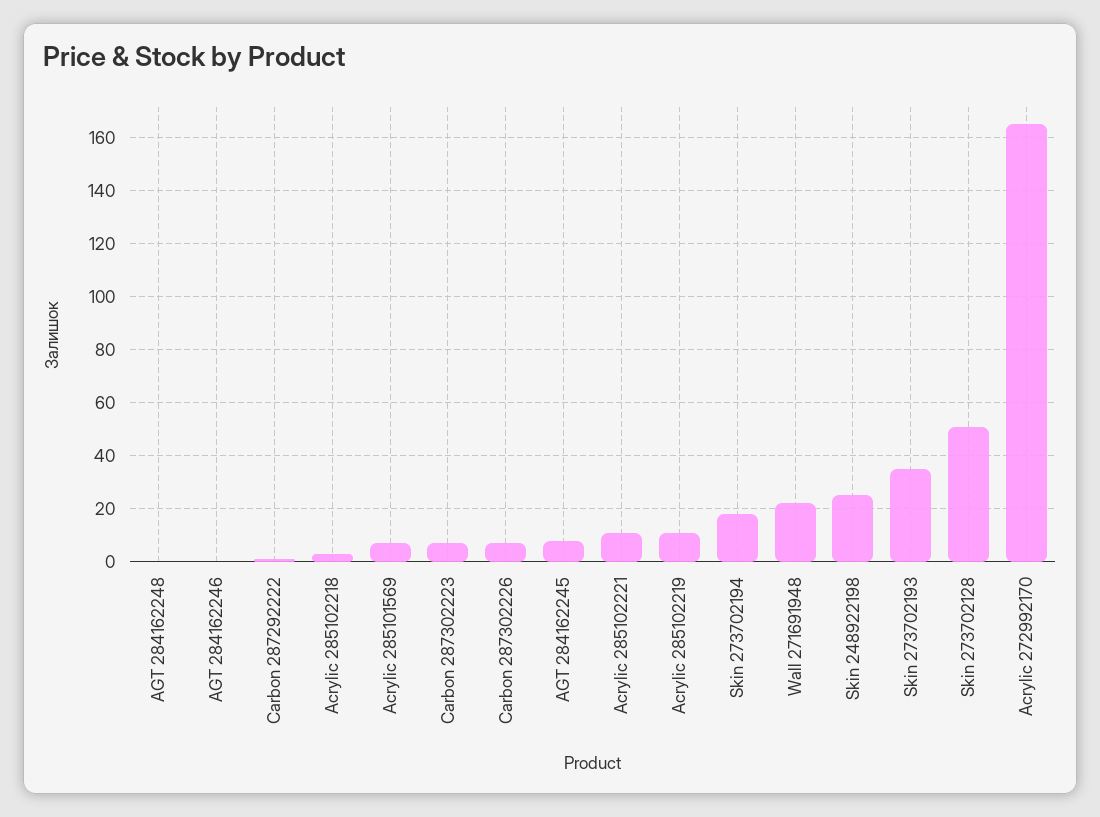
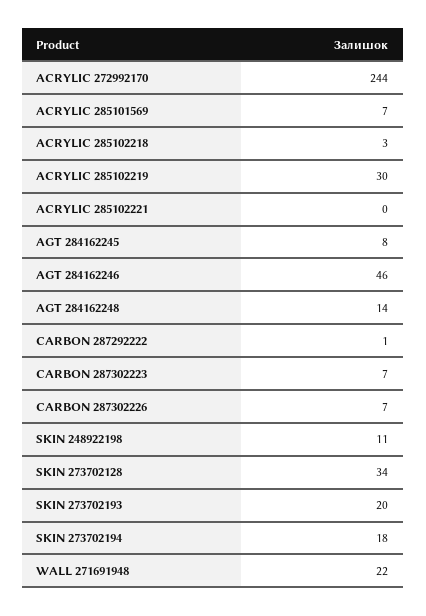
AGT 284162248: 0 -> 14
AGT 284162246: 0 -> 46
Acrylic 285102221: 10 -> 0
Acrylic 285102219: 10 -> 30
Skin 248922198: 25 -> 11
Skin 273702193: 35 -> 20
Skin 273702128: 50 -> 34
Acrylic 272992170: 165 -> 244

